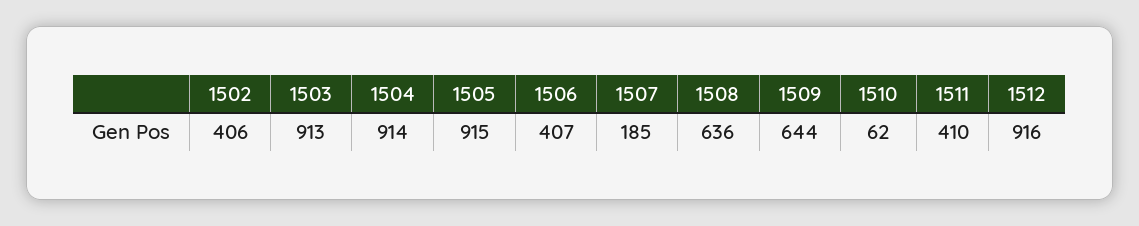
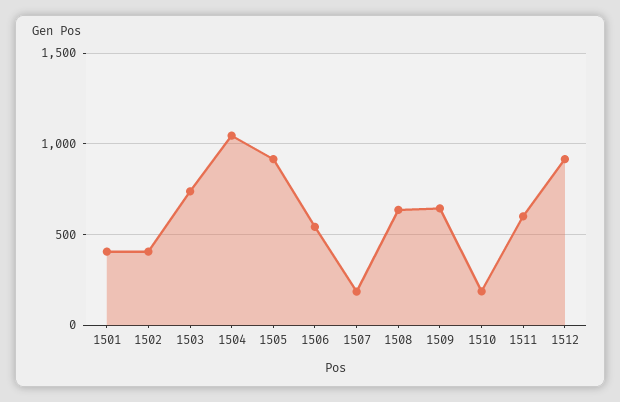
1503: 913 -> 750
1504: 914 -> 1050
1506: 407 -> 550
1510: 62 -> 200
1511: 410 -> 600
1501: none -> 400

